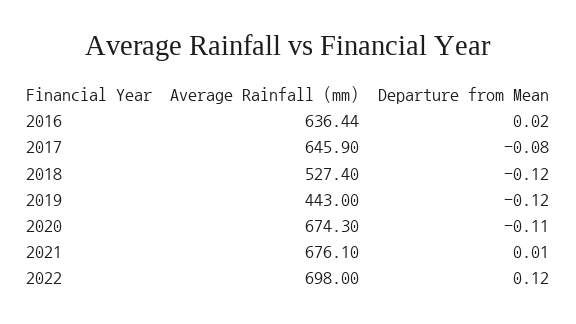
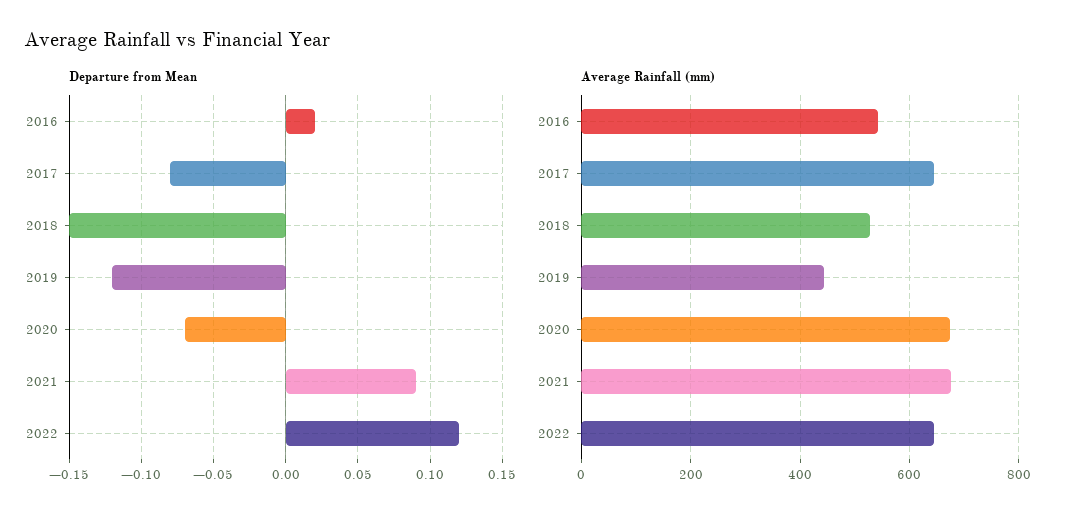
Average Rainfall (mm), 2016: 636.44 -> 540
Departure from Mean, 2018: -0.12 -> -0.15
Departure from Mean, 2020: -0.11 -> -0.07
Departure from Mean, 2021: 0.01 -> 0.09
Average Rainfall (mm), 2022: 698 -> 640

